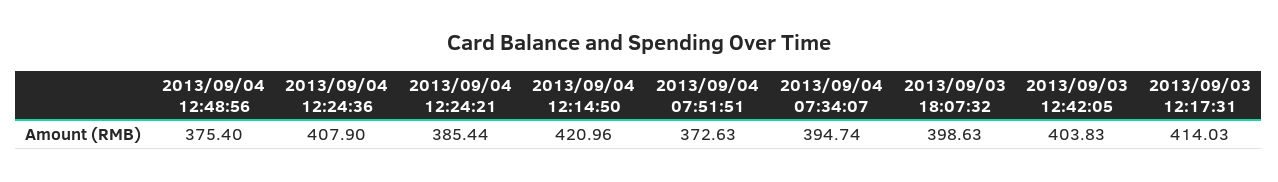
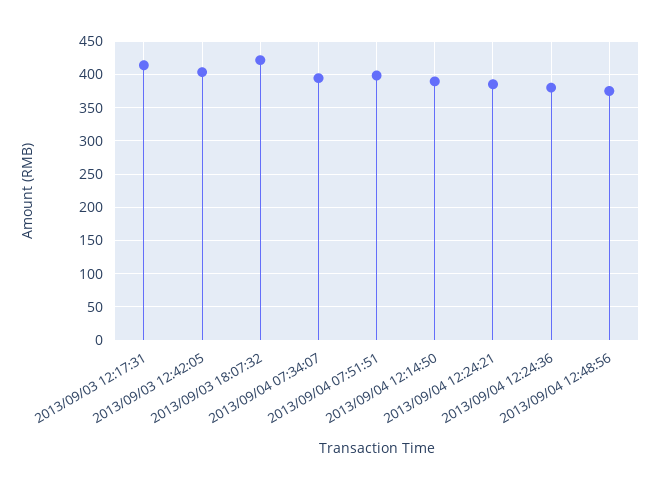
2013/09/04 12:24:36: 407.9 -> 380
2013/09/04 12:14:50: 420.96 -> 390
2013/09/04 07:51:51: 372.63 -> 400
2013/09/03 18:07:32: 398.63 -> 420

